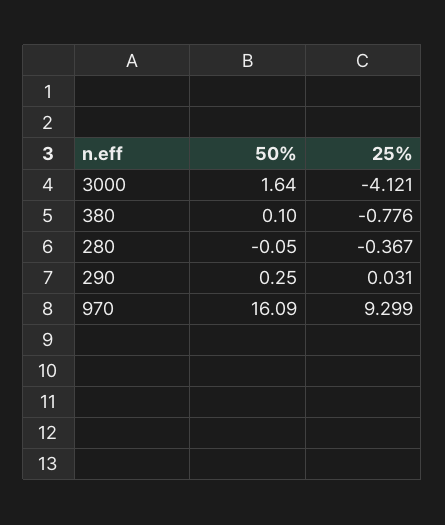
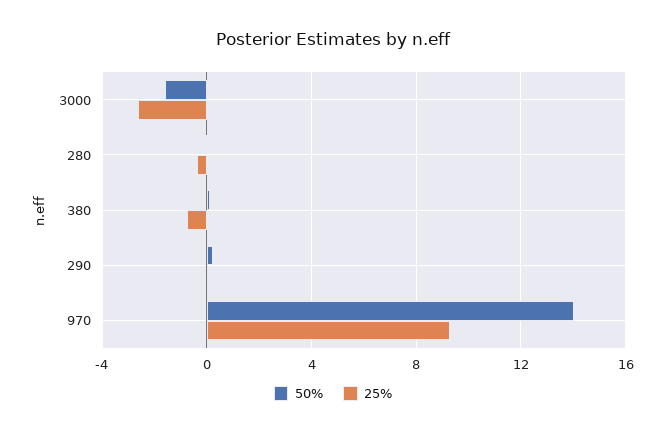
50%, 3000: 1.64 -> -1.5
25%, 3000: -4.121 -> -2.5
50%, 970: 16.09 -> 14

